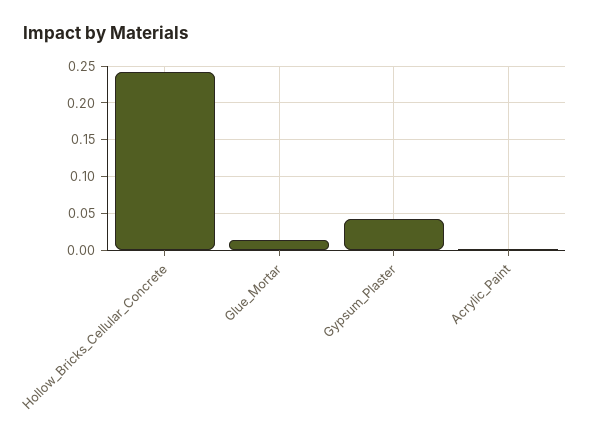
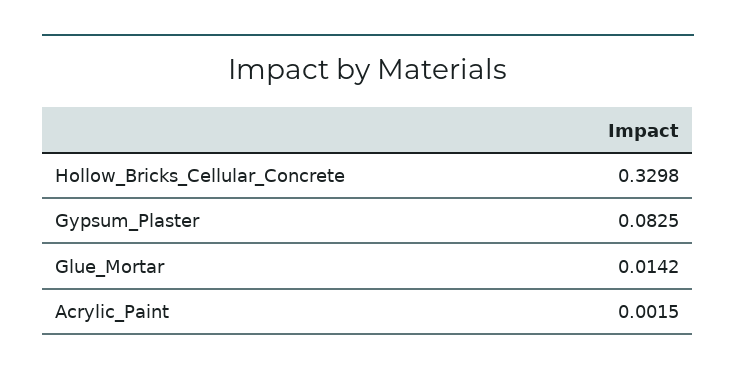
Hollow_Bricks_Cellular_Concrete: 0.24 -> 0.3298
Gypsum_Plaster: 0.04 -> 0.0825

